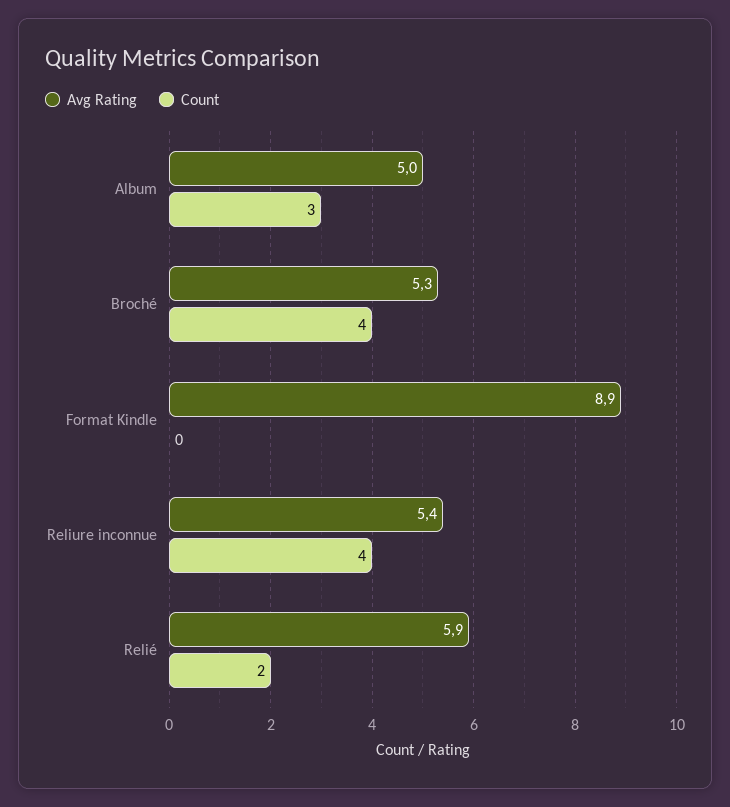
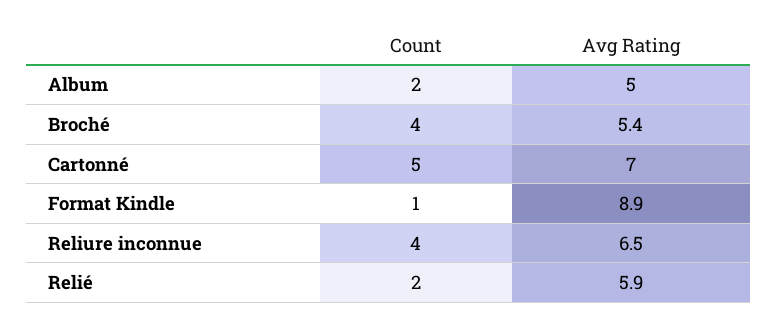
Count, Album: 3 -> 2
Avg Rating, Broché: 5.3 -> 5.4
Count, Format Kindle: 0 -> 1
Avg Rating, Reliure inconnue: 5.4 -> 6.5
Count, Cartonné: none -> 5
Avg Rating, Cartonné: none -> 7

